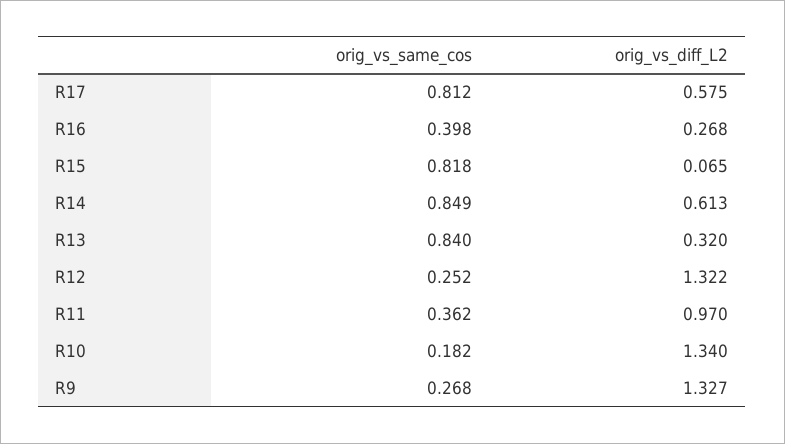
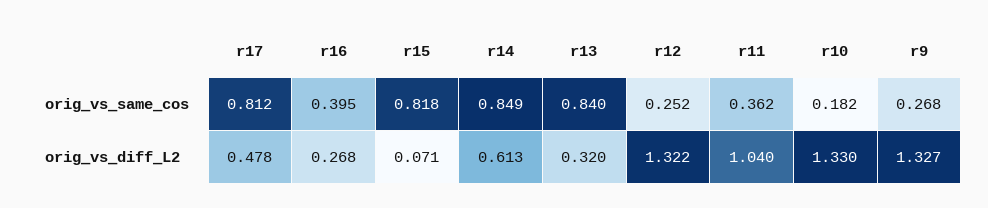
orig_vs_diff_L2, R17: 0.575 -> 0.478
orig_vs_same_cos, R16: 0.398 -> 0.395
orig_vs_diff_L2, R15: 0.065 -> 0.071
orig_vs_diff_L2, R11: 0.97 -> 1.04
orig_vs_diff_L2, R10: 1.34 -> 1.33

